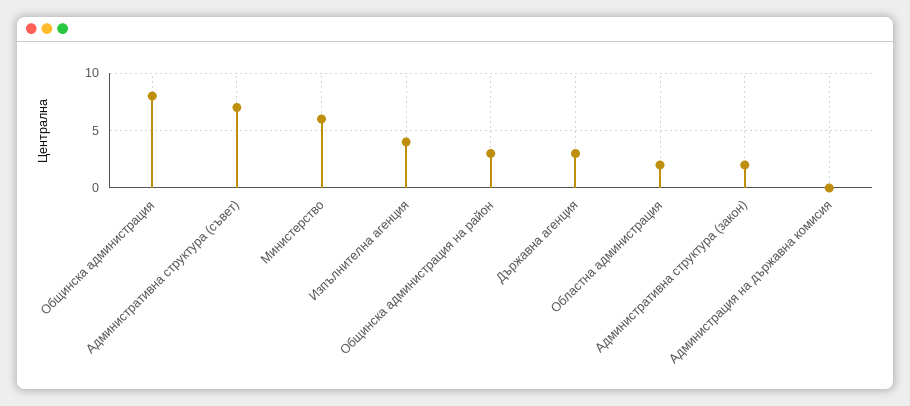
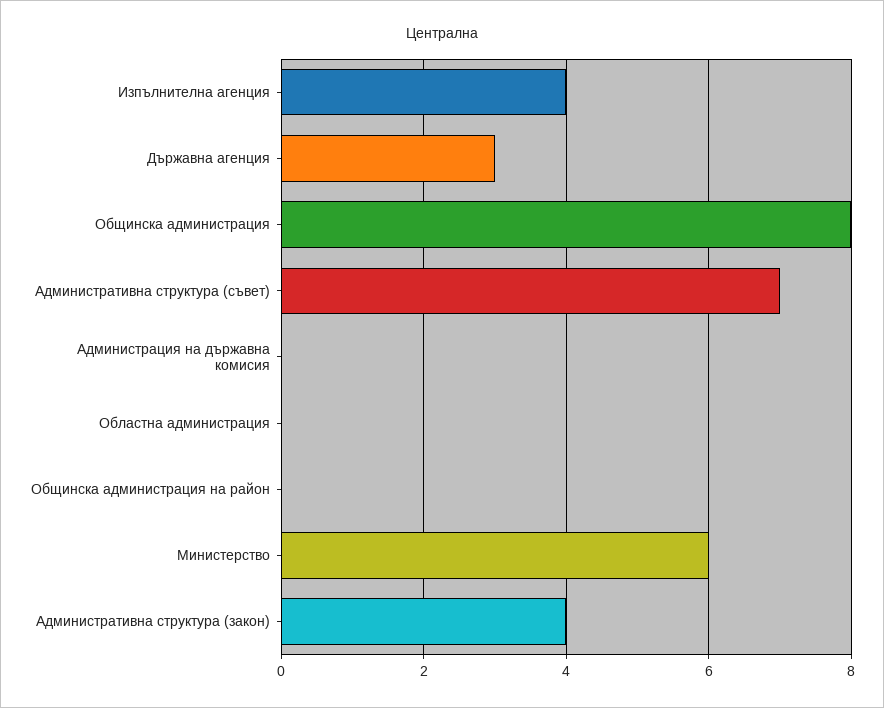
Общинска администрация на район: 3 -> 0
Областна администрация: 2 -> 0
Административна структура (закон): 2 -> 4

